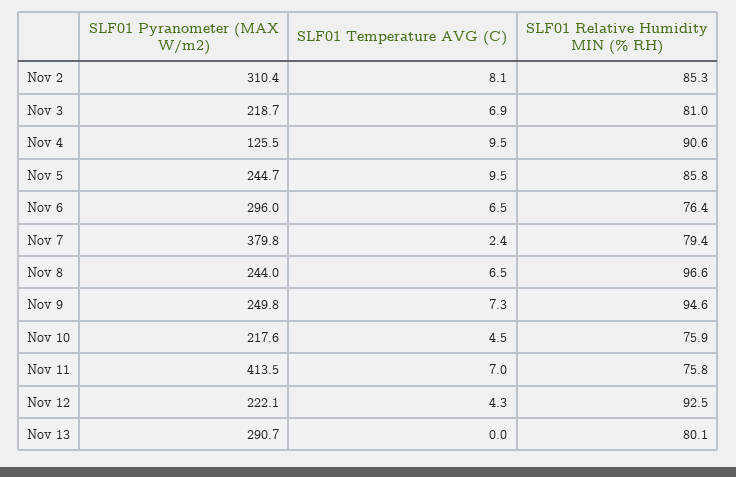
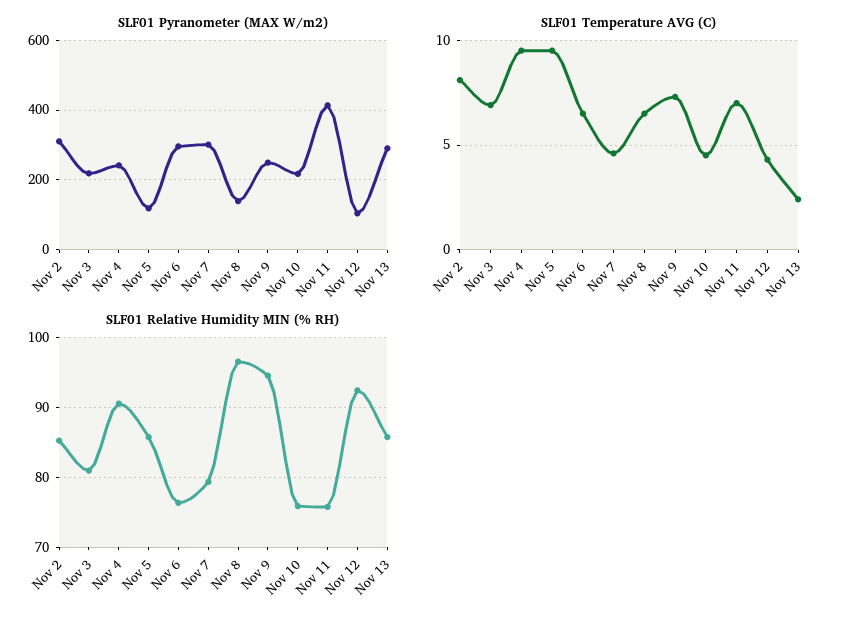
SLF01 Pyranometer (MAX W/m2), Nov 4: 125.5 -> 240
SLF01 Pyranometer (MAX W/m2), Nov 5: 244.7 -> 120
SLF01 Pyranometer (MAX W/m2), Nov 7: 379.8 -> 300
SLF01 Temperature AVG (C), Nov 7: 2.4 -> 4.5
SLF01 Pyranometer (MAX W/m2), Nov 8: 244 -> 140
SLF01 Pyranometer (MAX W/m2), Nov 12: 222.1 -> 100
SLF01 Temperature AVG (C), Nov 13: 0 -> 2.5
SLF01 Relative Humidity MIN (% RH), Nov 13: 80.1 -> 86

